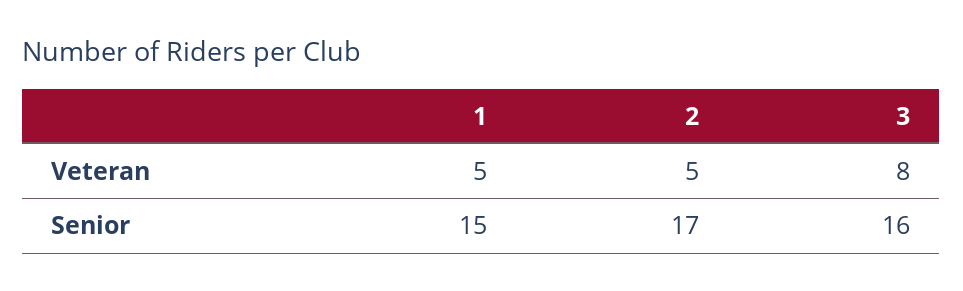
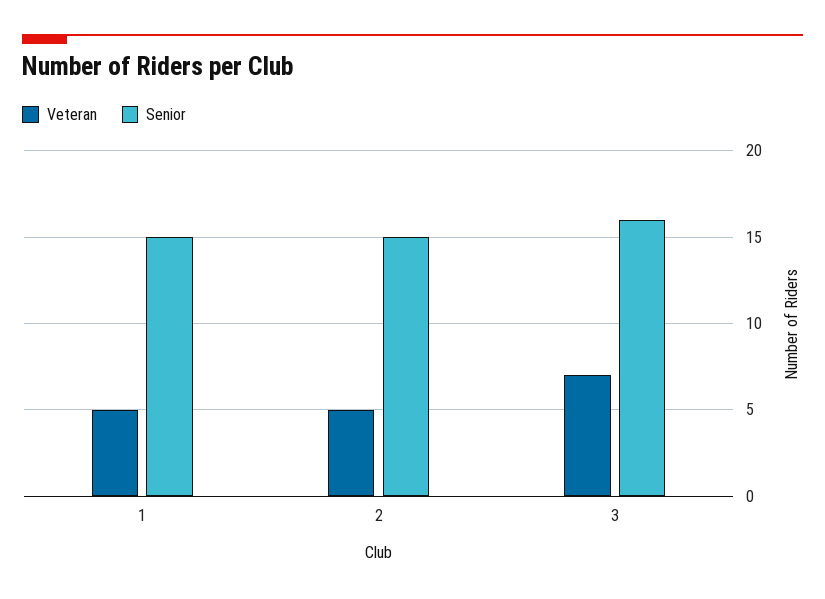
Veteran, 3: 8 -> 7
Senior, 2: 17 -> 15

